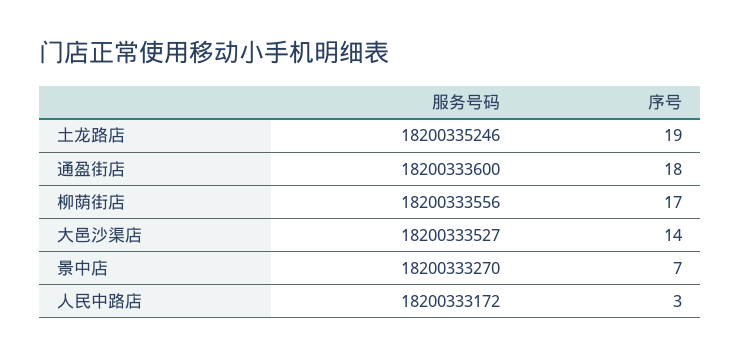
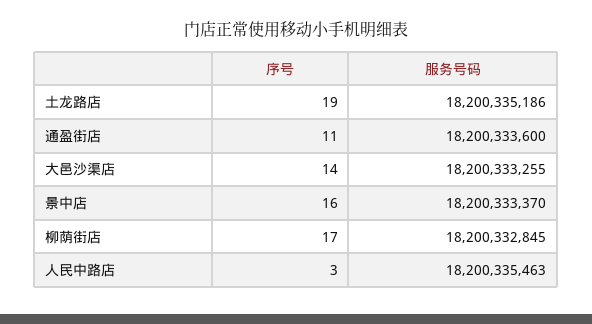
服务号码, 土龙路店: 18200335246 -> 18200335186
序号, 通盈街店: 18 -> 11
服务号码, 柳荫街店: 18200333556 -> 18200332845
服务号码, 大邑沙渠店: 18200333527 -> 18200333255
服务号码, 景中店: 18200333270 -> 18200333370
序号, 景中店: 7 -> 16
服务号码, 人民中路店: 18200333172 -> 18200335463

